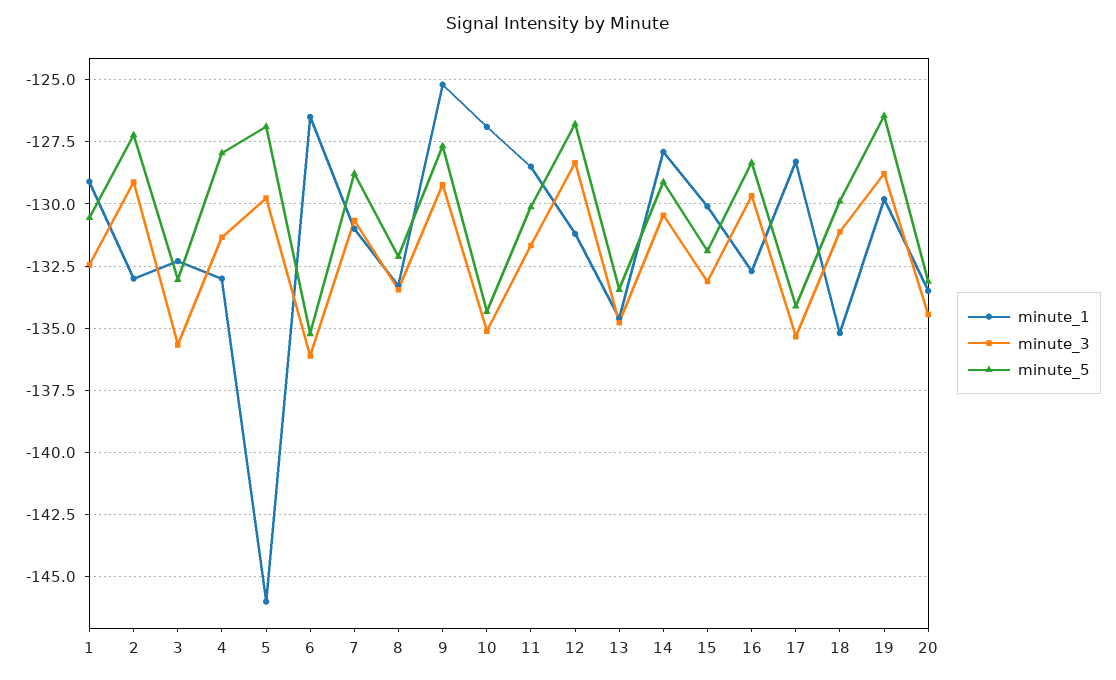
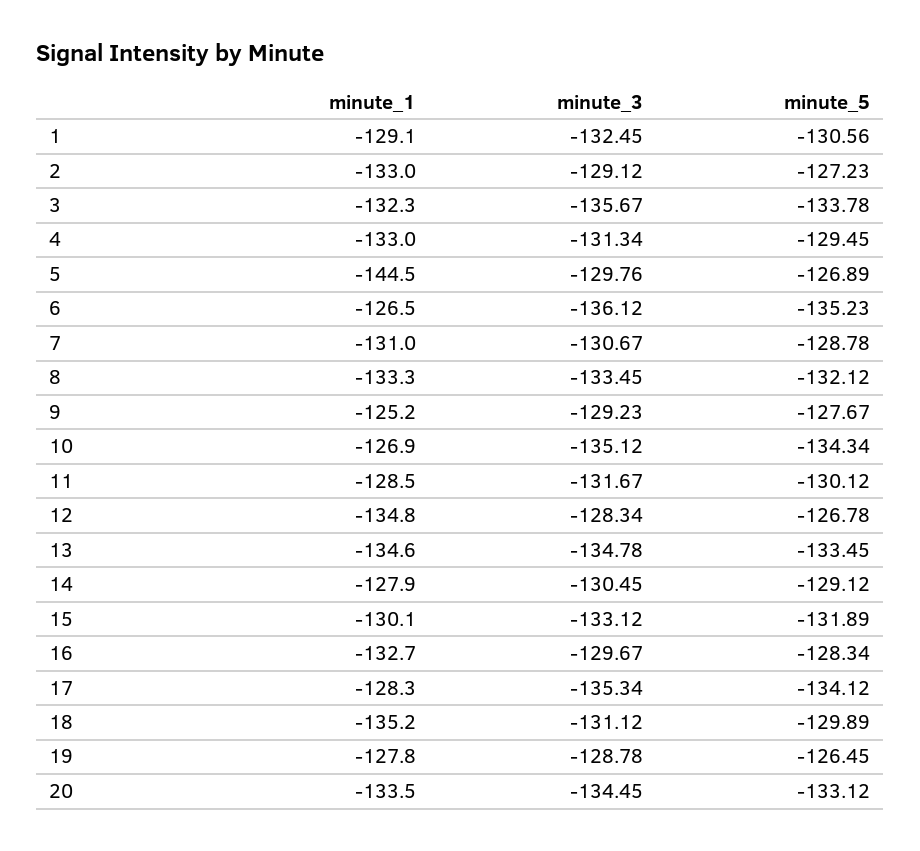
minute_5, 3: -133 -> -133.78
minute_5, 4: -128 -> -129.45
minute_1, 5: -146 -> -144.5
minute_1, 12: -131.25 -> -134.8
minute_1, 19: -129.75 -> -127.8

